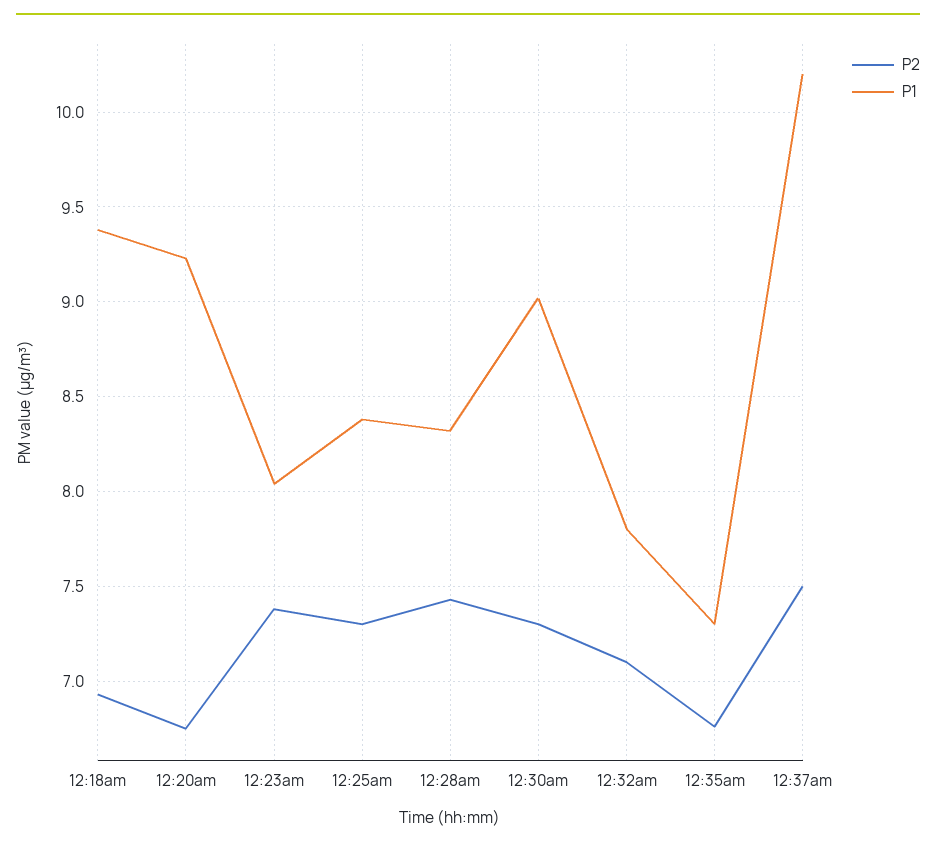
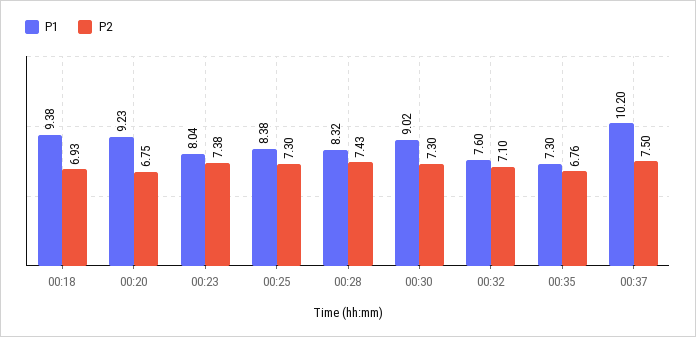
P1, 12:32am: 7.8 -> 7.6

